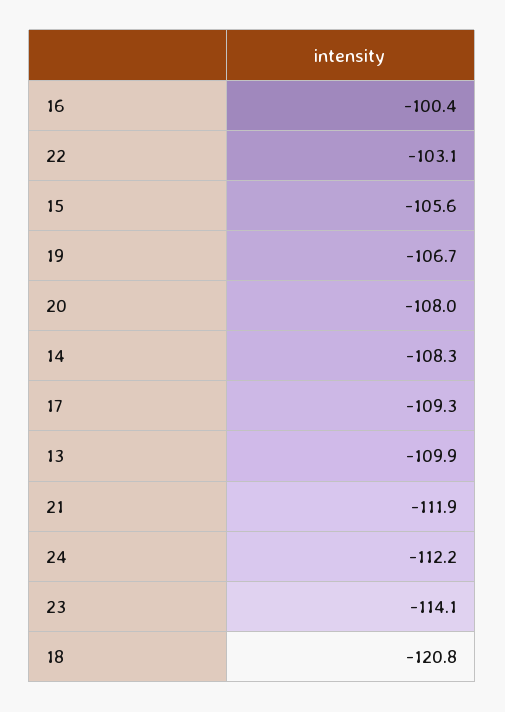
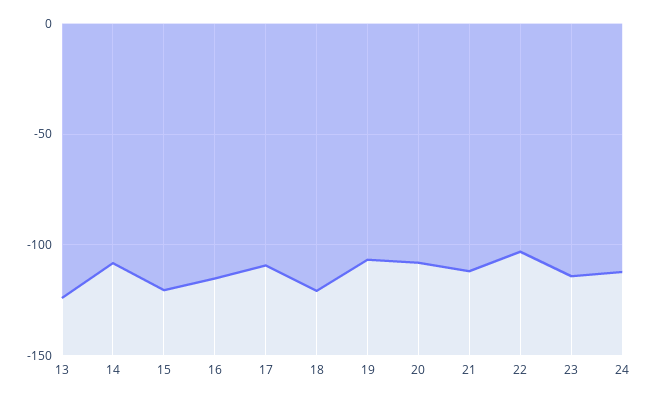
16: -100.4 -> -115
15: -105.6 -> -120
13: -109.9 -> -125

